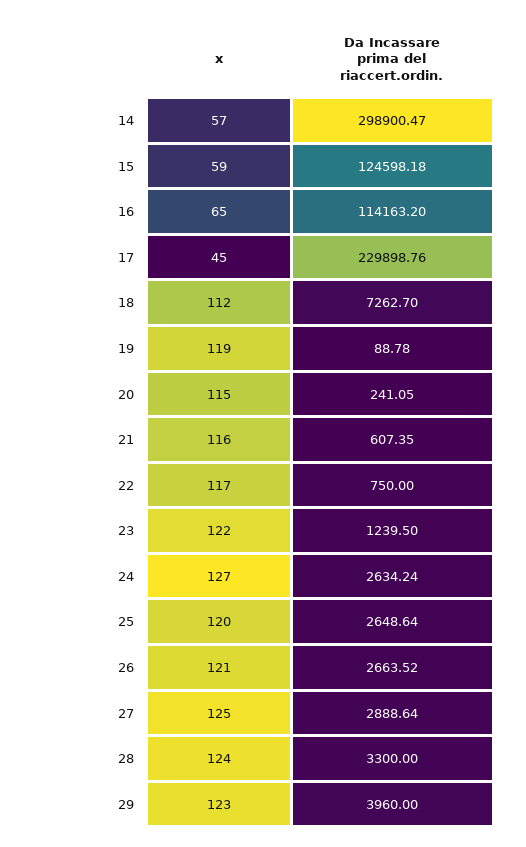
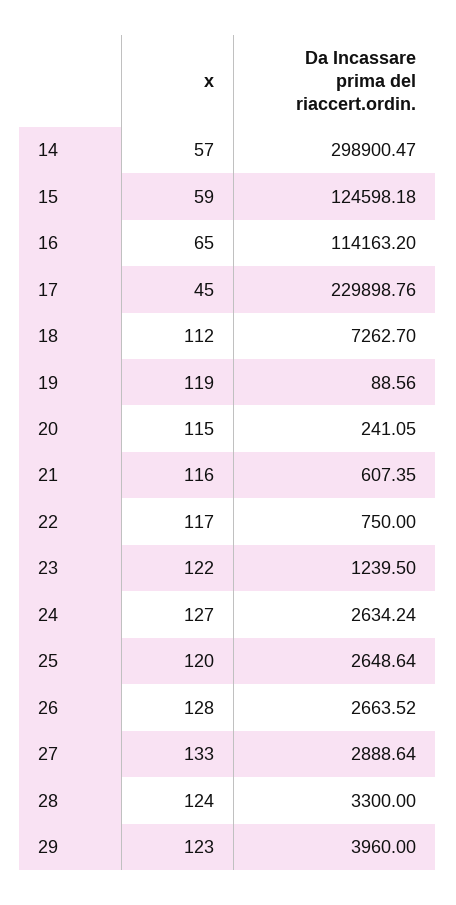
Da Incassare prima del riaccert.ordin., 19: 88.78 -> 88.56
x, 26: 121 -> 128
x, 27: 125 -> 133

